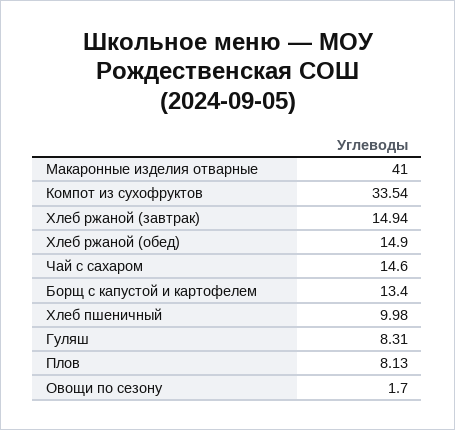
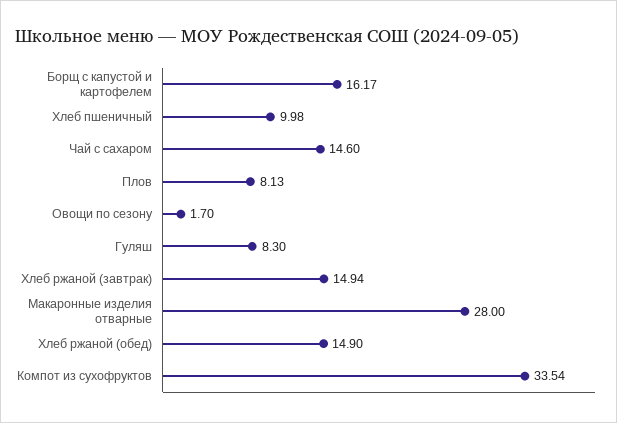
Макаронные изделия отварные: 41 -> 28
Борщ с капустой и картофелем: 13.4 -> 16.17
Гуляш: 8.31 -> 8.3

